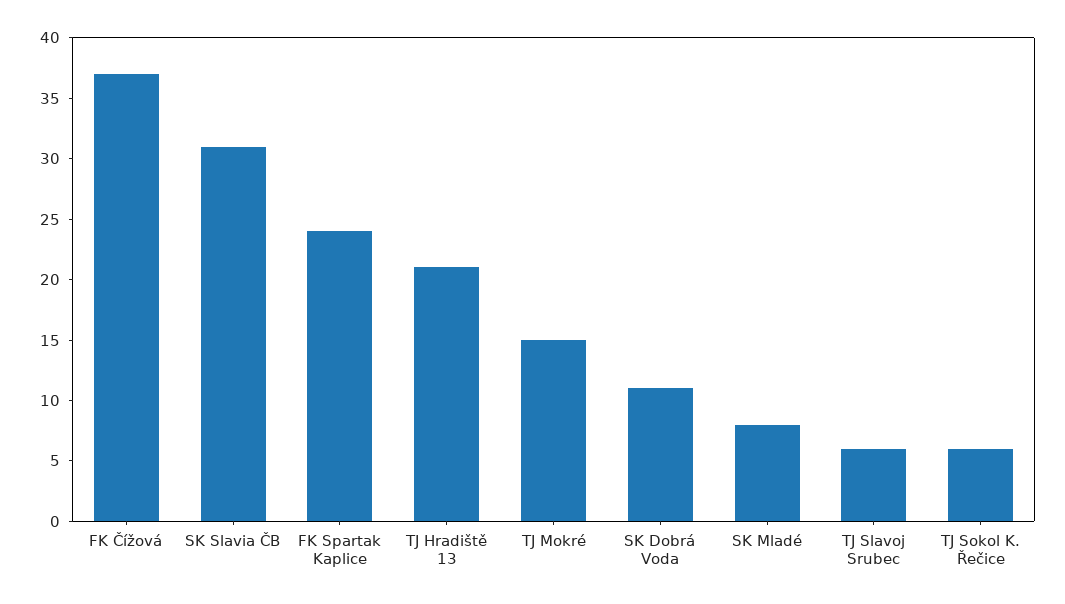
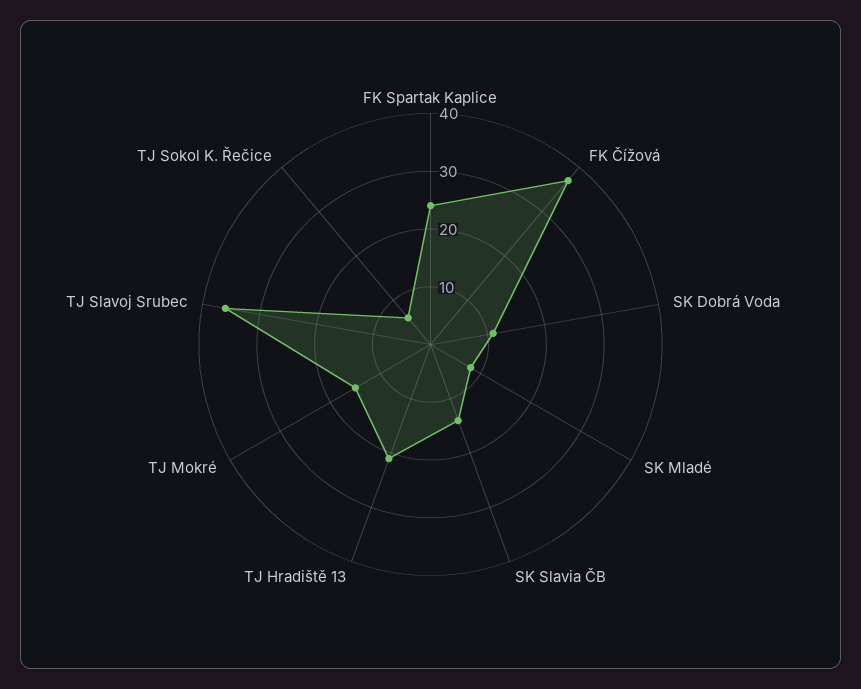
SK Slavia ČB: 31 -> 15
TJ Slavoj Srubec: 6 -> 35

